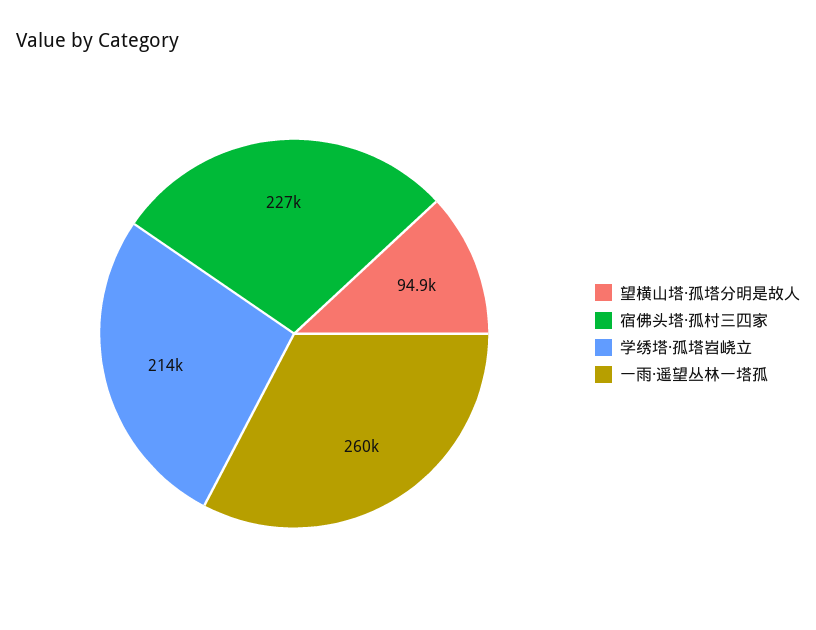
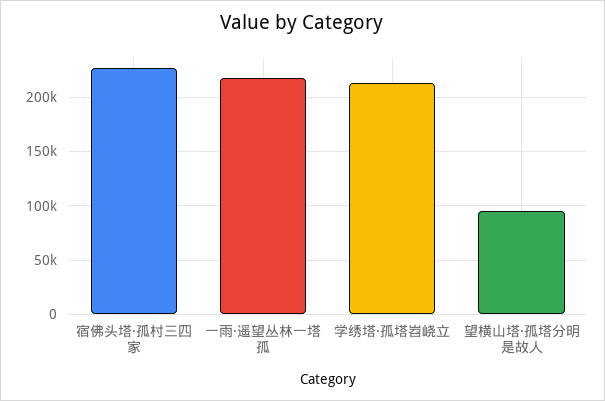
一雨·遥望丛林一塔孤: 260000 -> 220000

